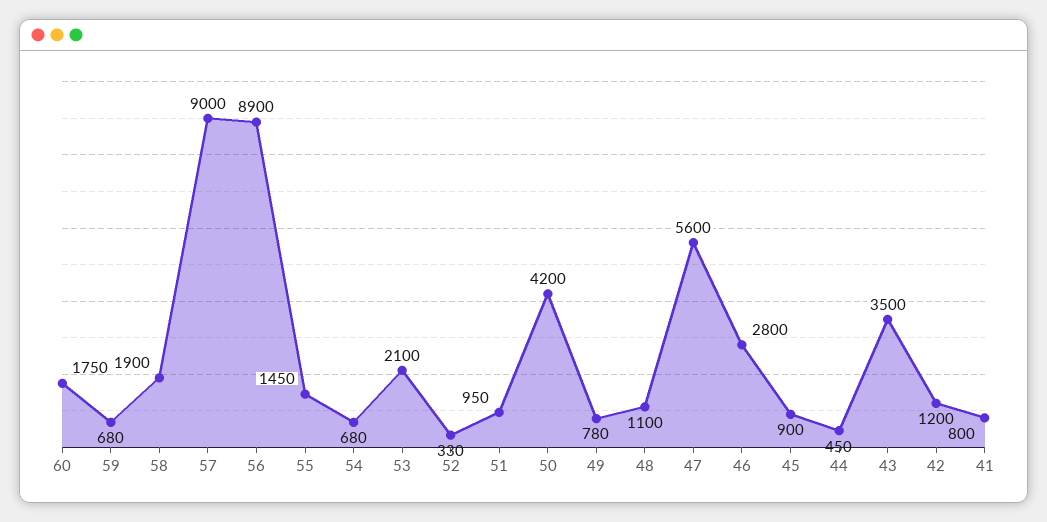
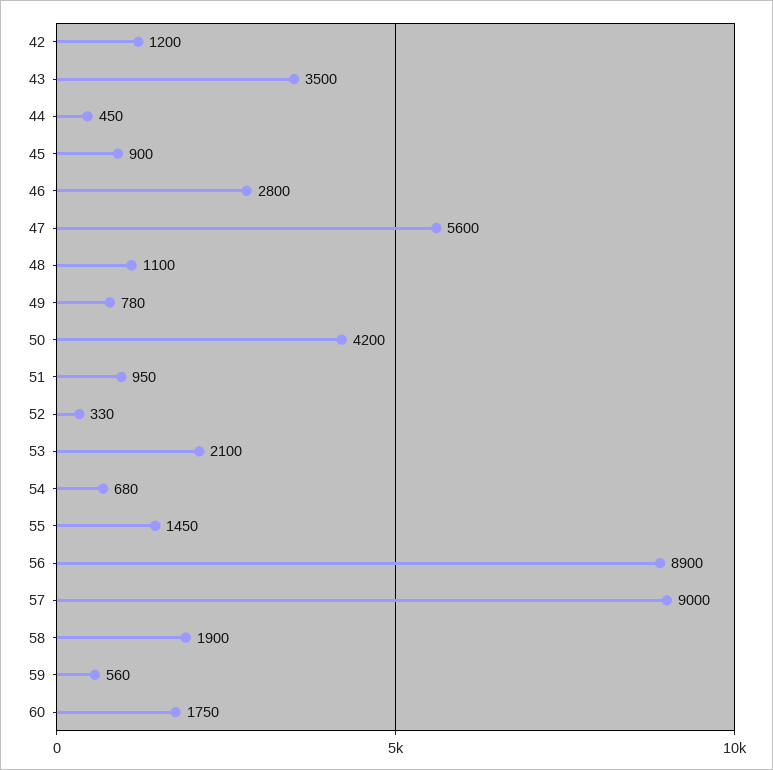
59: 680 -> 560
41: 800 -> none

